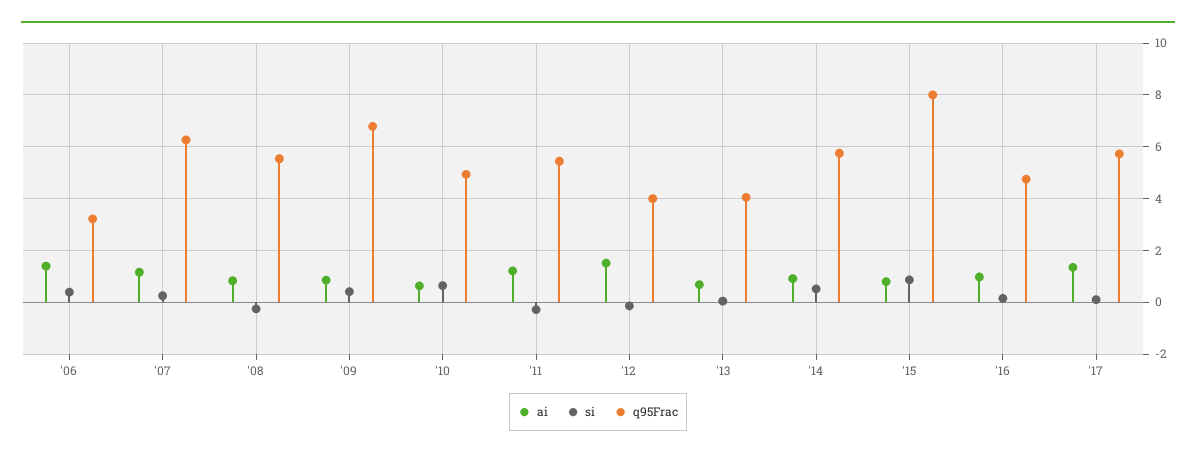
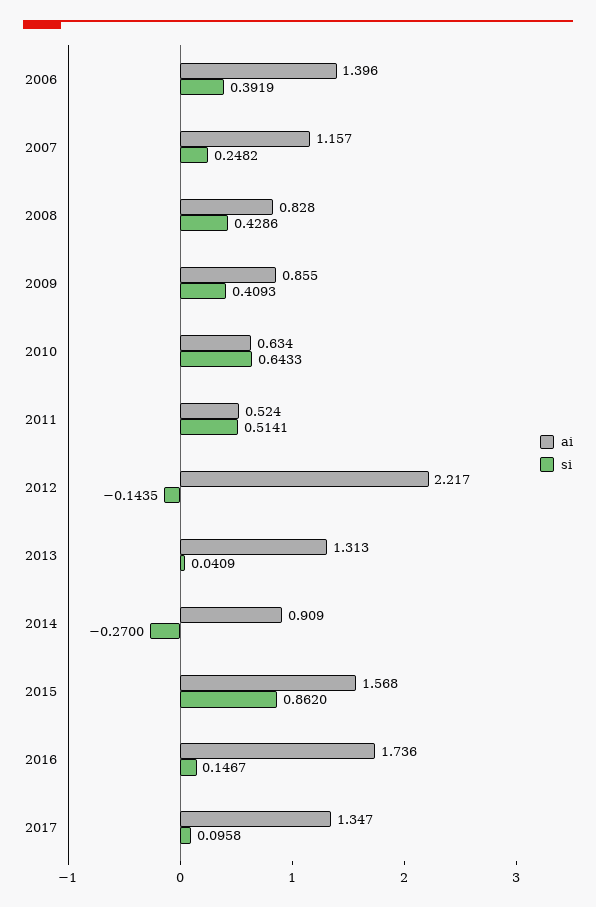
q95Frac, '06: 3.25 -> none
q95Frac, '07: 6.25 -> none
si, '08: -0.25 -> 0.4286
q95Frac, '08: 5.5 -> none
q95Frac, '09: 6.75 -> none
q95Frac, '10: 5 -> none
ai, '11: 1.25 -> 0.524
si, '11: -0.25 -> 0.5141
q95Frac, '11: 5.5 -> none
ai, '12: 1.5 -> 2.217
q95Frac, '12: 4 -> none
ai, '13: 0.75 -> 1.313
q95Frac, '13: 4 -> none
si, '14: 0.5 -> -0.27
q95Frac, '14: 5.75 -> none
ai, '15: 0.75 -> 1.568
q95Frac, '15: 8 -> none
ai, '16: 1 -> 1.736
q95Frac, '16: 4.75 -> none
q95Frac, '17: 5.75 -> none

